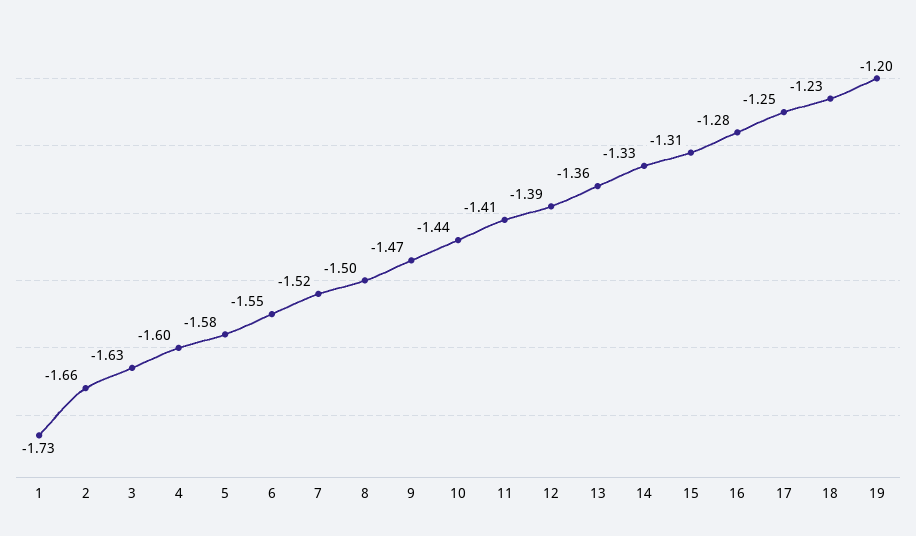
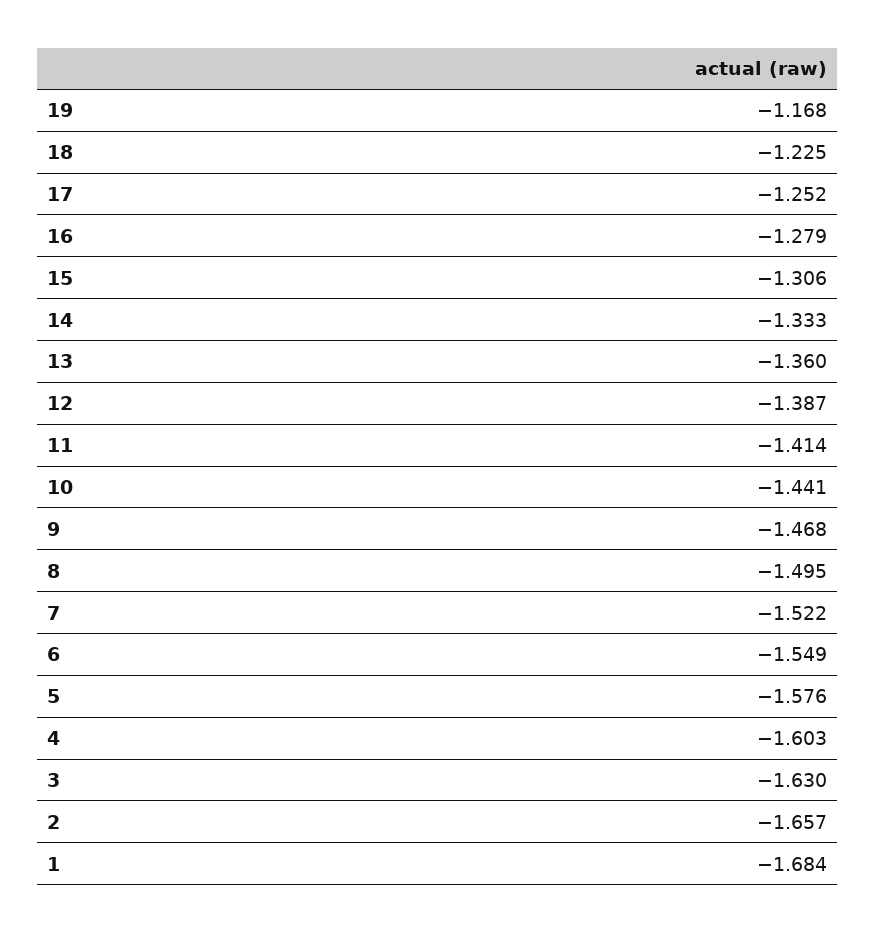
1: -1.73 -> -1.684
19: -1.2 -> -1.168

